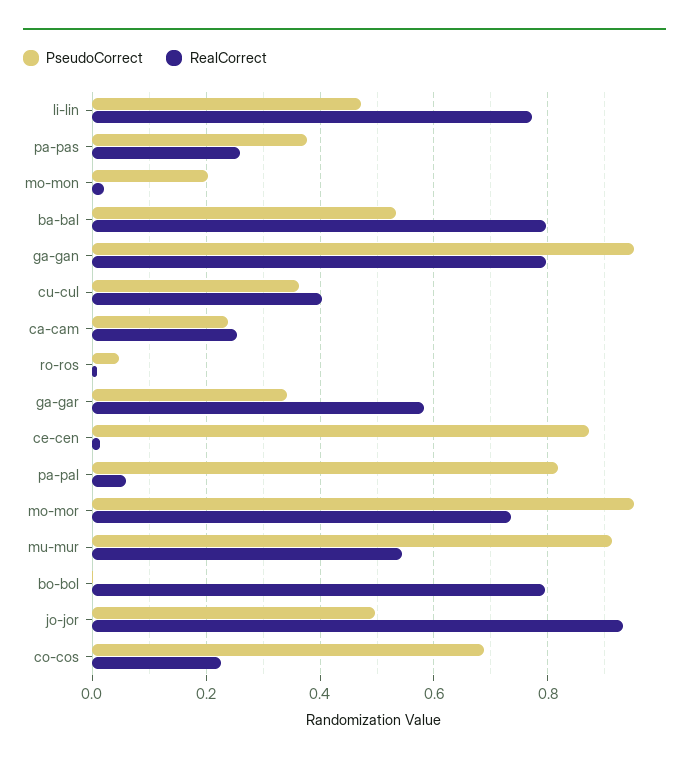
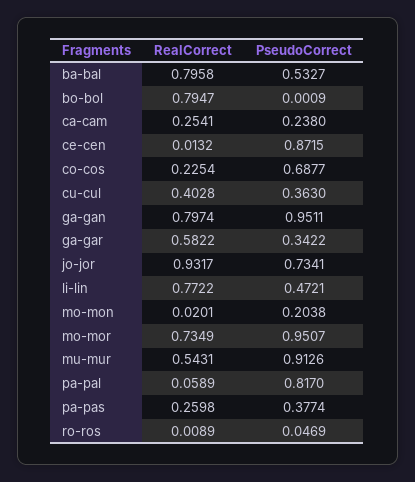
PseudoCorrect, jo-jor: 0.5 -> 0.7341

